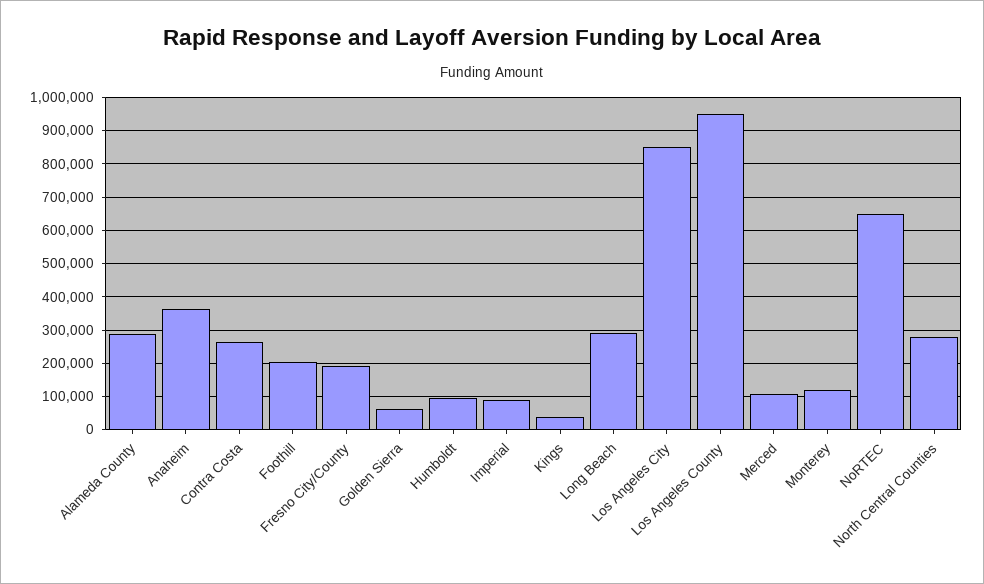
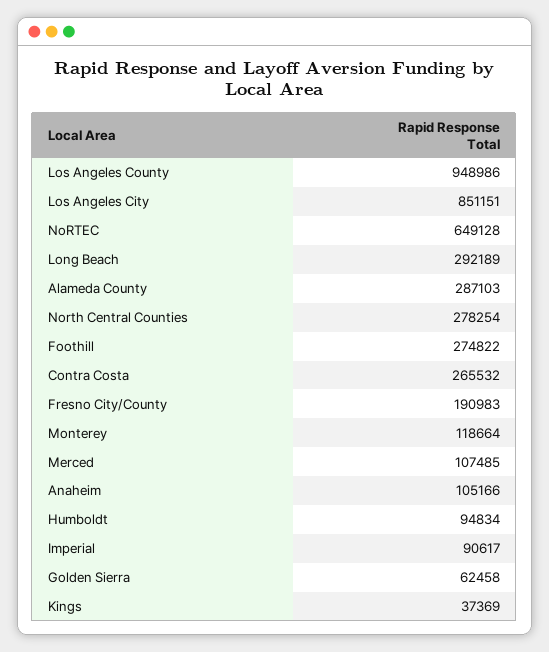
Anaheim: 360000 -> 105166
Foothill: 200000 -> 274822

